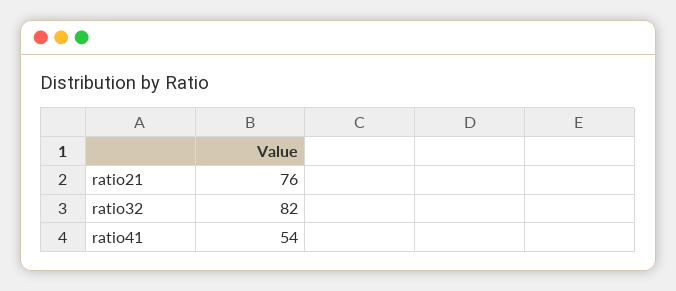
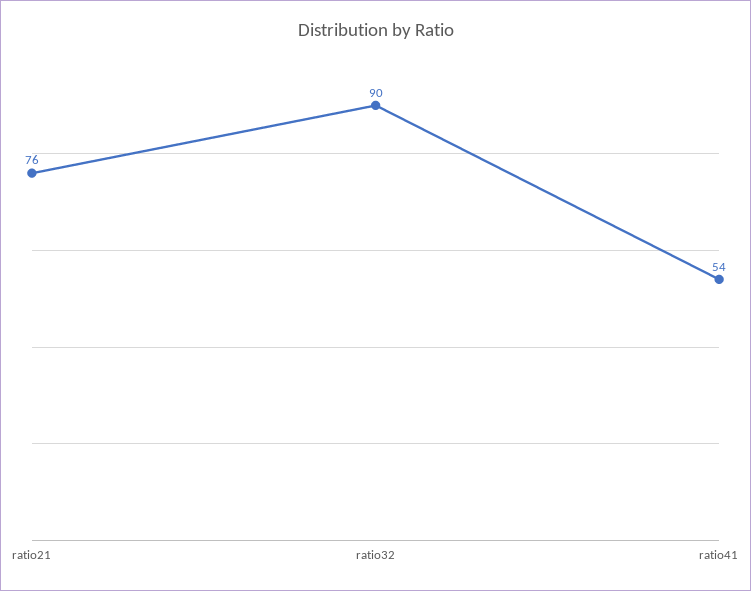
ratio32: 82 -> 90

